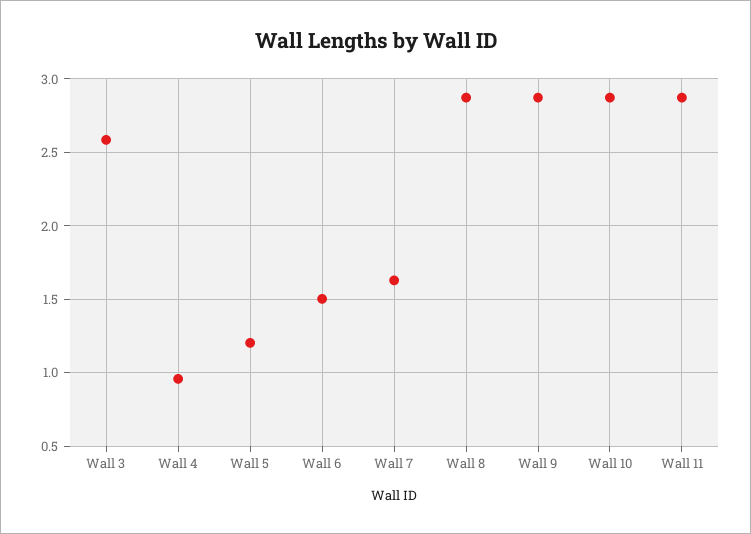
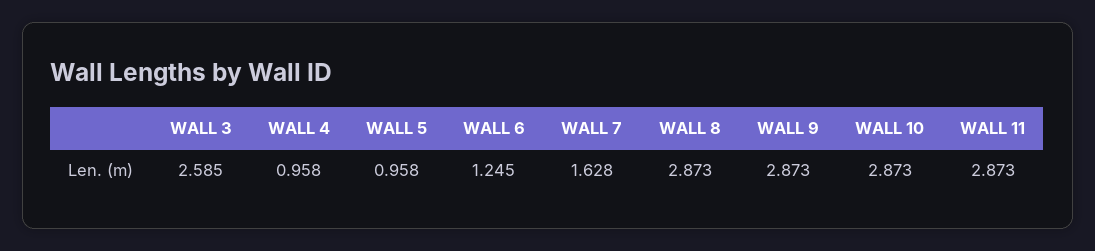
Wall 5: 1.2 -> 0.958
Wall 6: 1.5 -> 1.245

